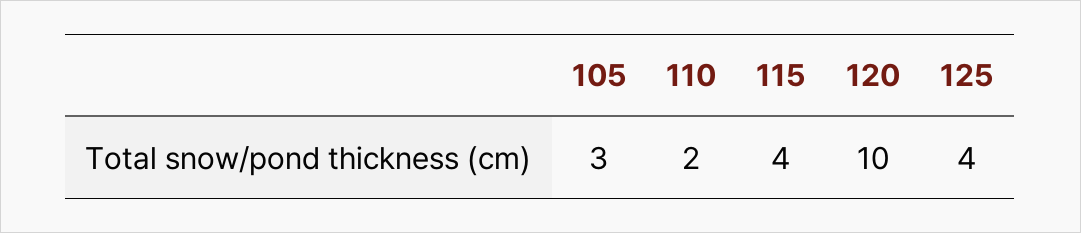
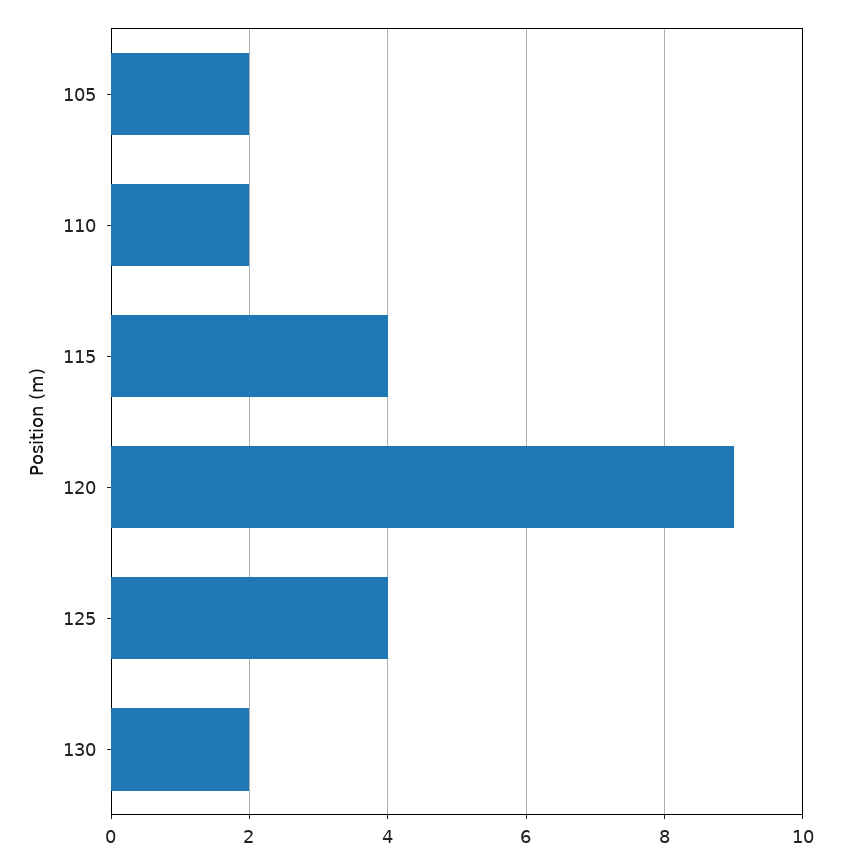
105: 3 -> 2
120: 10 -> 9
130: none -> 2

